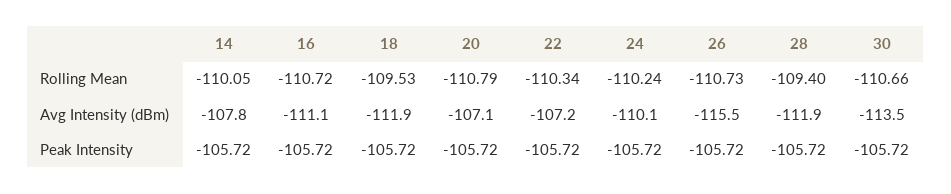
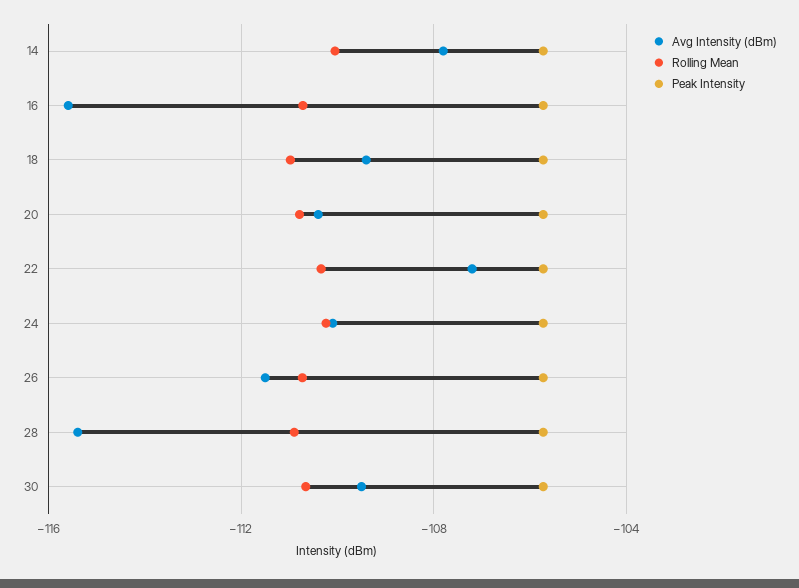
Rolling Mean, 18: -109.53 -> -111
Rolling Mean, 28: -109.4 -> -111
Avg Intensity (dBm), 16: -111.1 -> -115.5
Avg Intensity (dBm), 18: -111.9 -> -109.5
Avg Intensity (dBm), 20: -107.1 -> -110.5
Avg Intensity (dBm), 26: -115.5 -> -111.5
Avg Intensity (dBm), 28: -111.9 -> -115.5
Avg Intensity (dBm), 30: -113.5 -> -109.5

